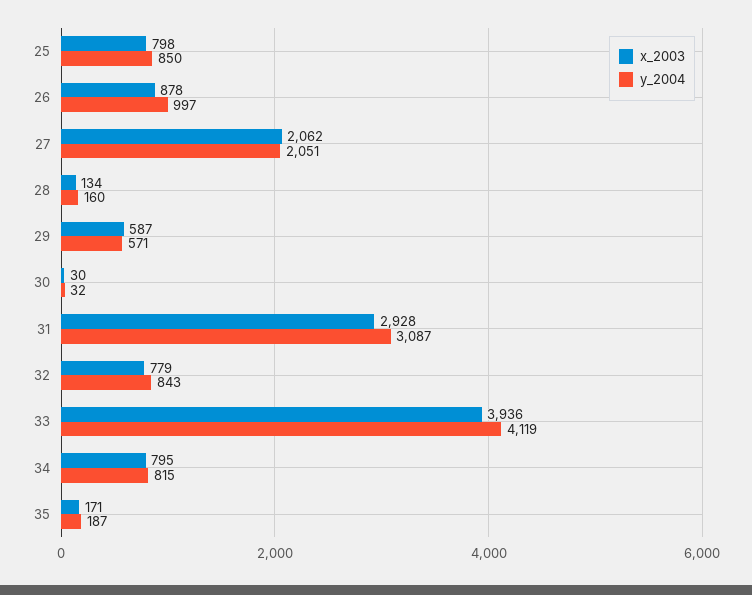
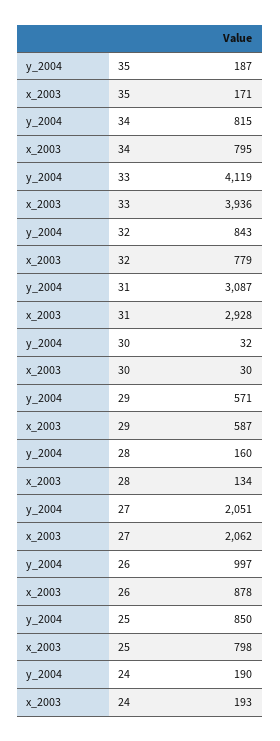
y_2004, 24: none -> 190
x_2003, 24: none -> 193

